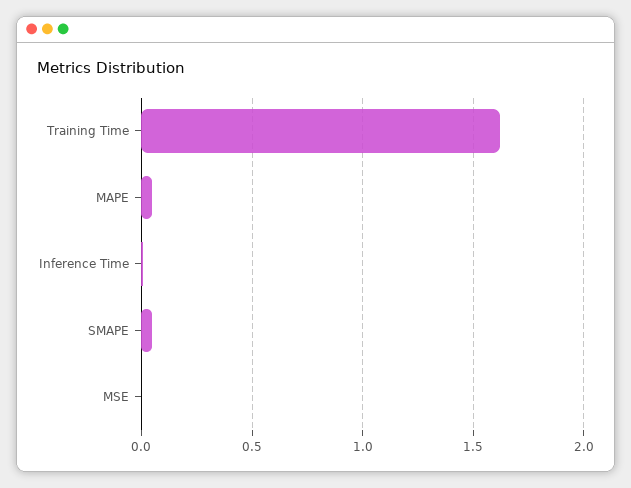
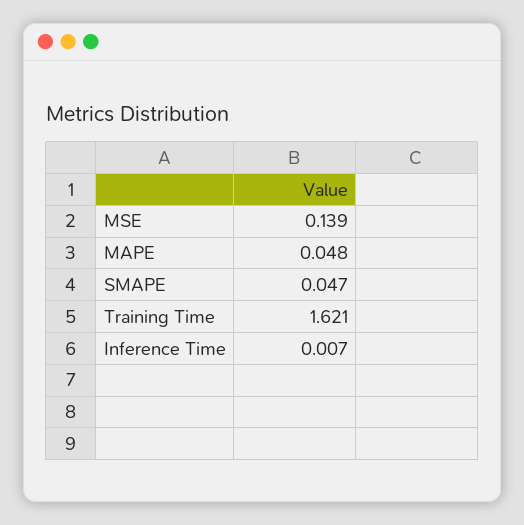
MSE: 0 -> 0.139

